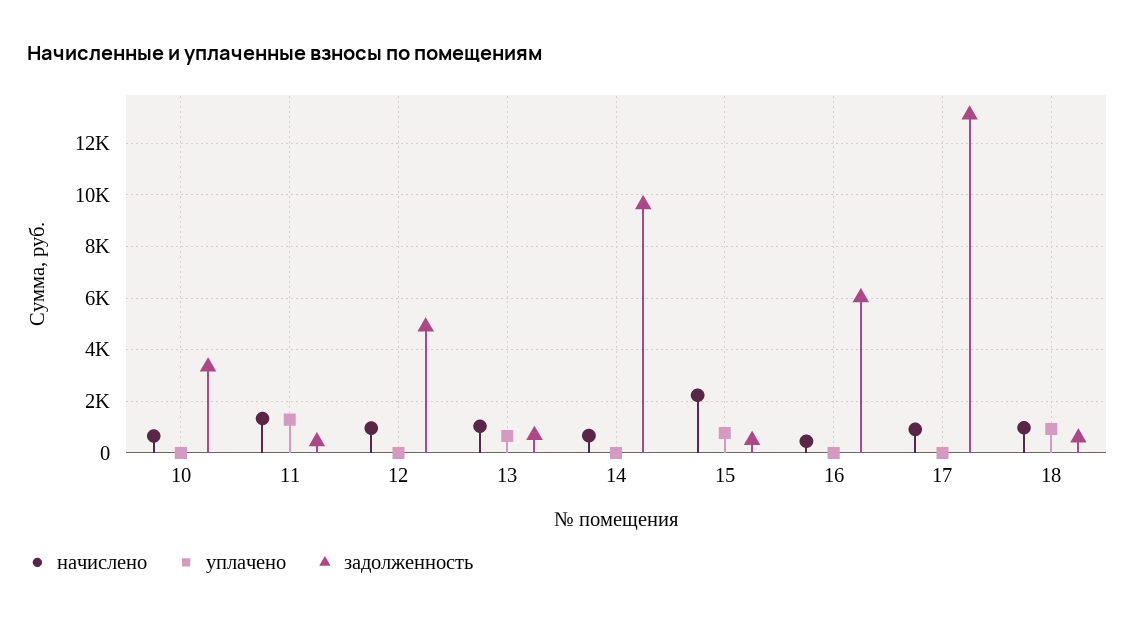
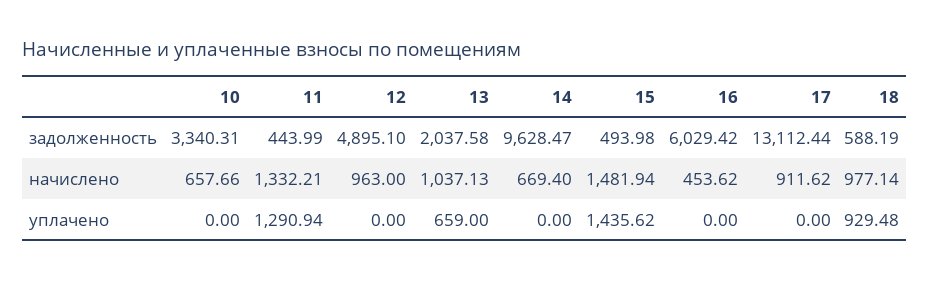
задолженность, 13: 750 -> 2037.58
начислено, 15: 2250 -> 1481.94
уплачено, 15: 750 -> 1435.62

